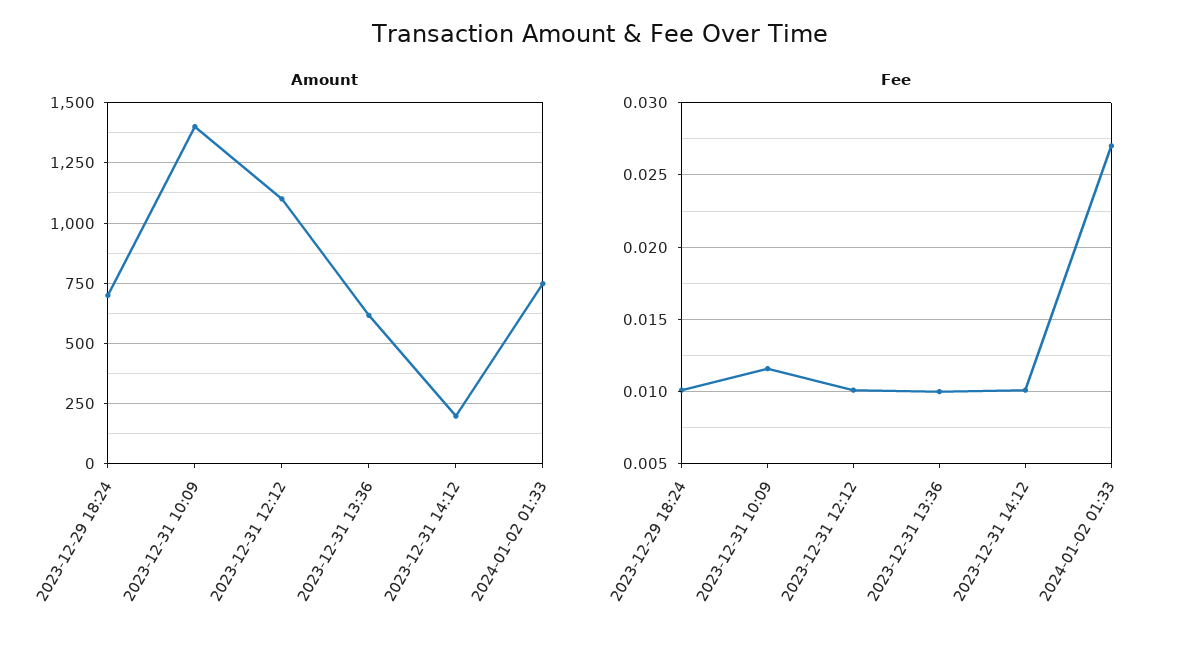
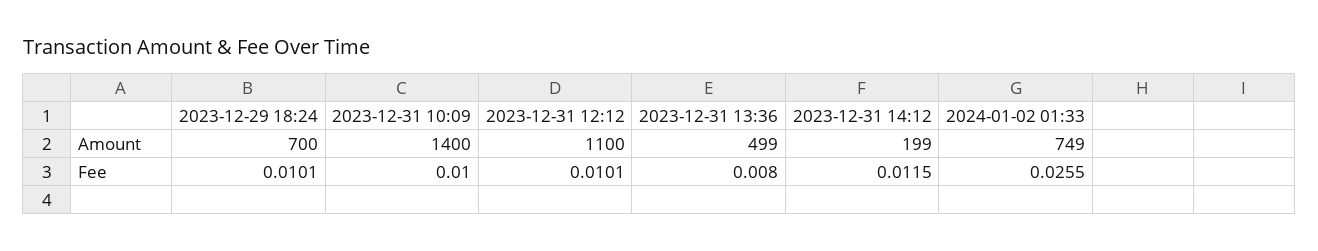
Amount, 2023-12-31 13:36: 625 -> 499
Fee, 2023-12-31 10:09: 0.0115 -> 0.01
Fee, 2023-12-31 13:36: 0.01 -> 0.008
Fee, 2023-12-31 14:12: 0.01 -> 0.0115
Fee, 2024-01-02 01:33: 0.027 -> 0.0255

